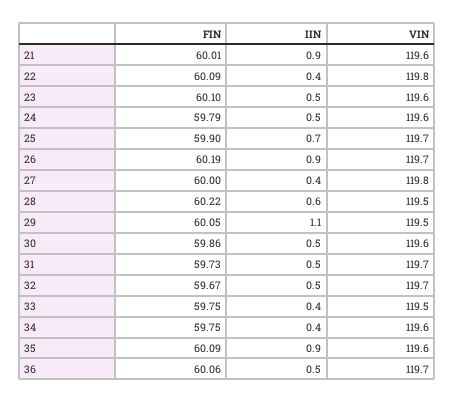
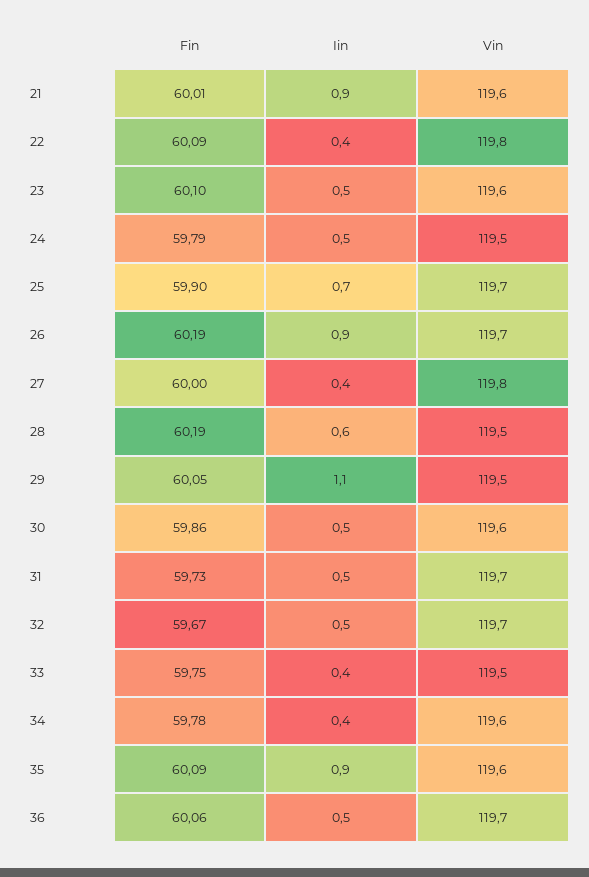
VIN, 24: 119.6 -> 119.5
FIN, 28: 60.22 -> 60.19
FIN, 34: 59.75 -> 59.78

